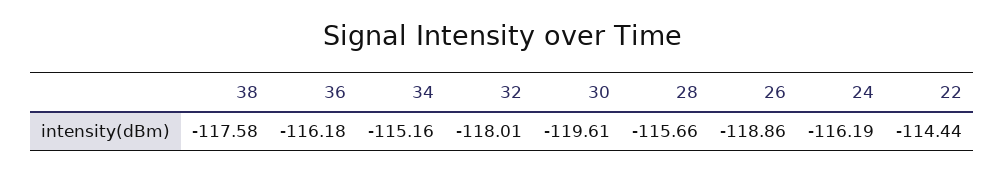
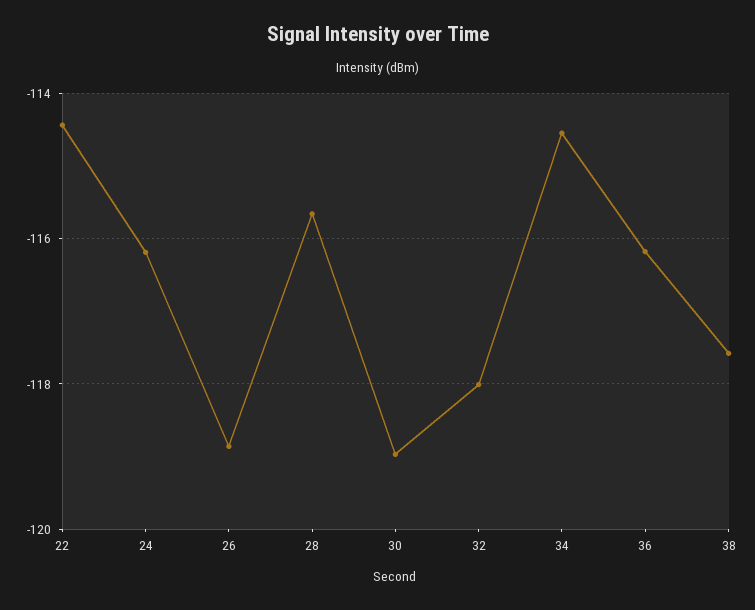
34: -115.16 -> -114.6
30: -119.61 -> -119

